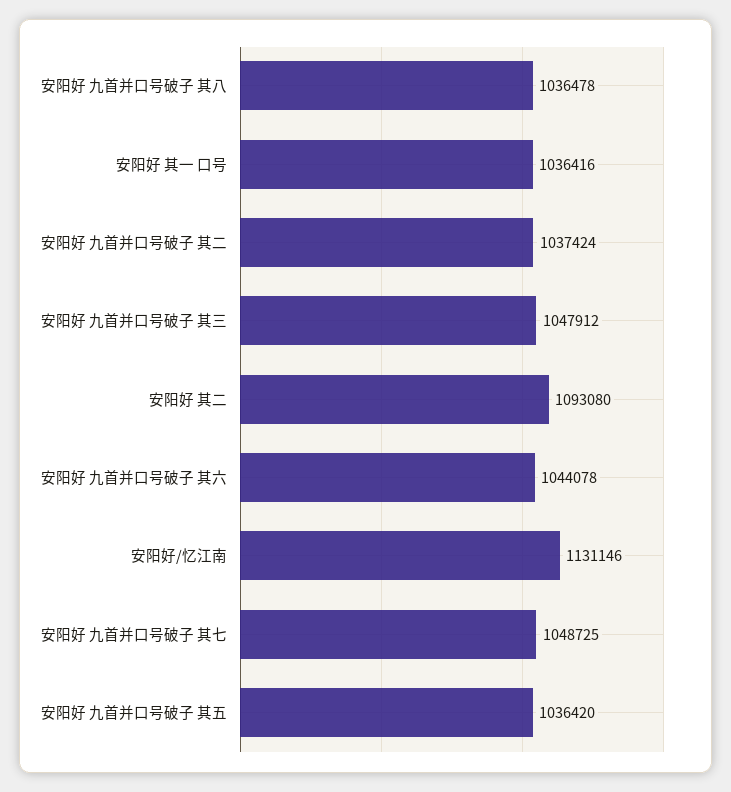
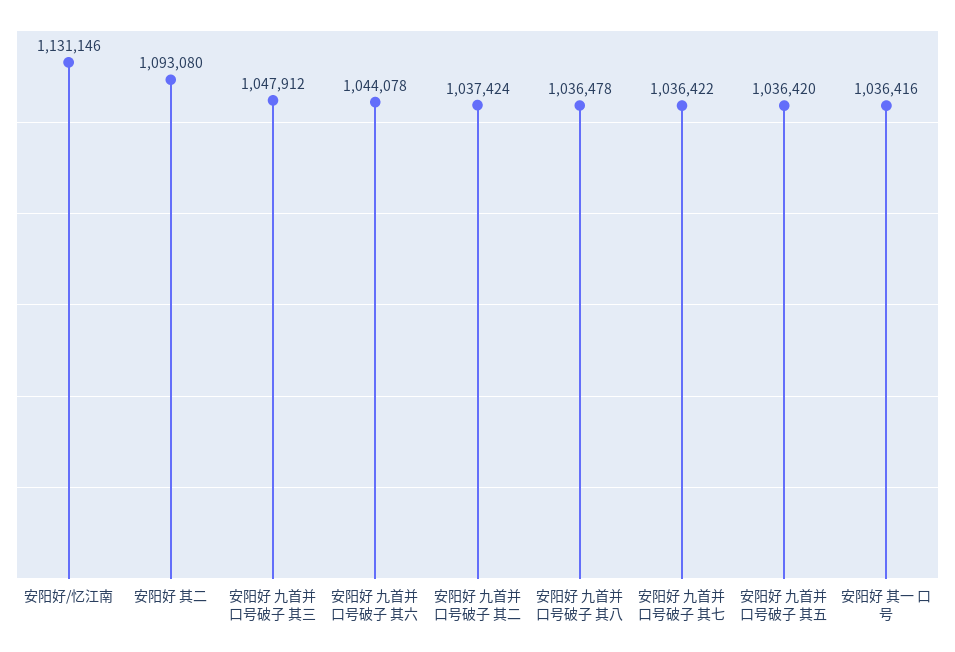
安阳好 九首并口号破子 其七: 1048725 -> 1036422

